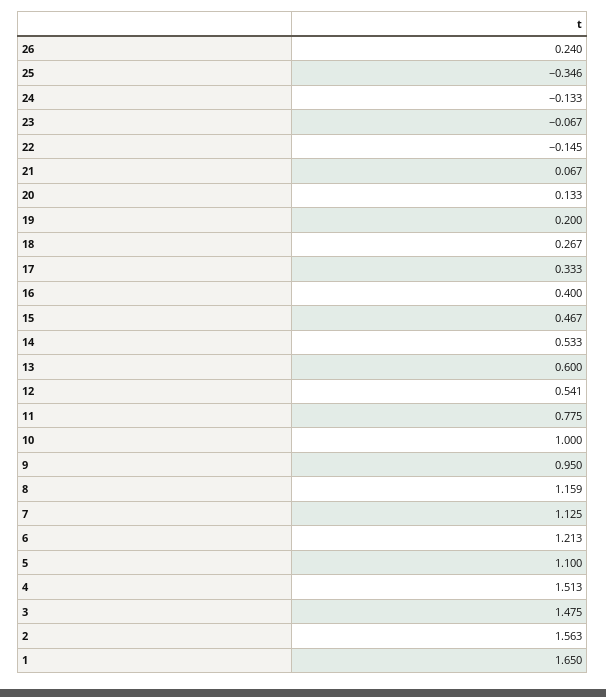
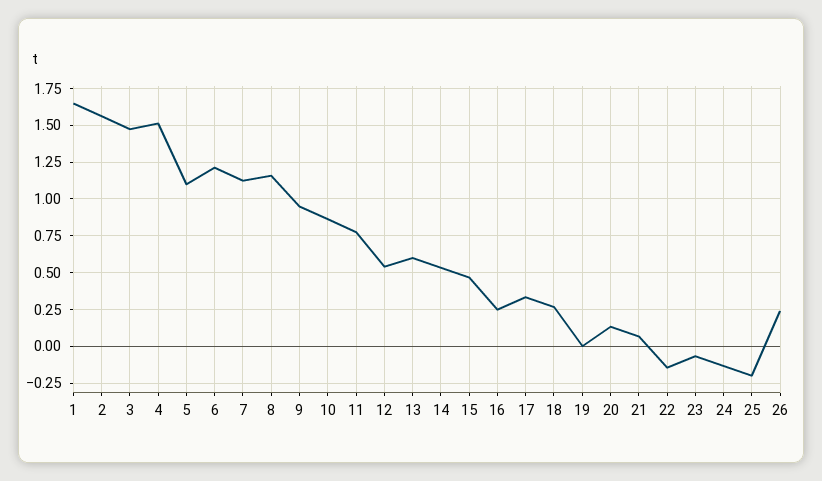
25: -0.346 -> -0.2
19: 0.2 -> 0
16: 0.4 -> 0.25
10: 1 -> 0.85

